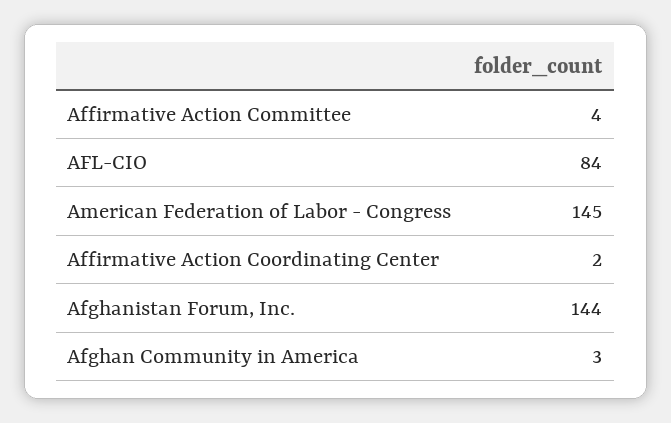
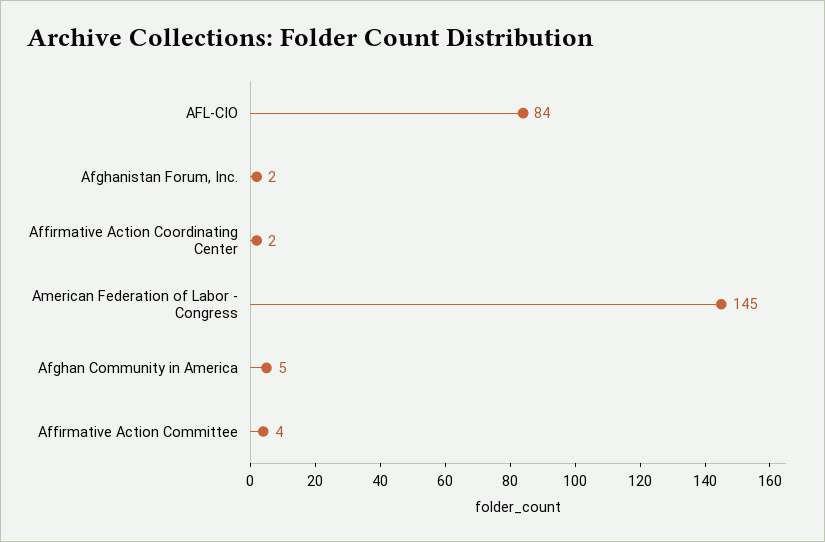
Afghanistan Forum, Inc.: 144 -> 2
Afghan Community in America: 3 -> 5

